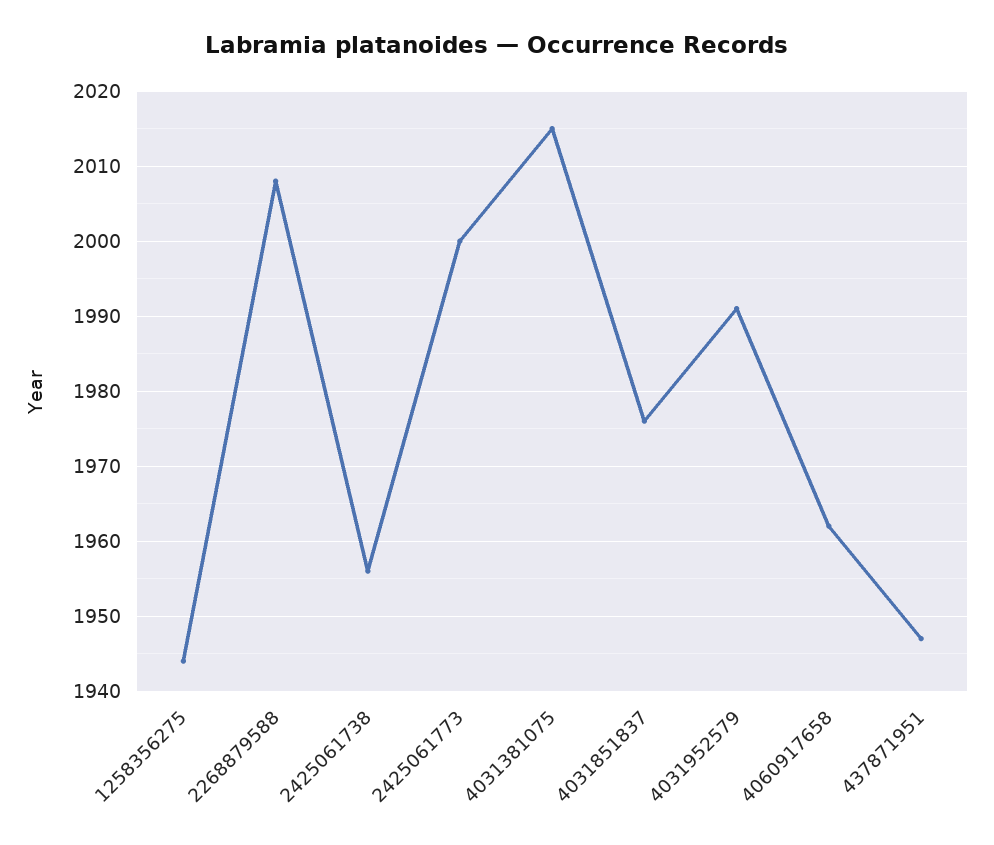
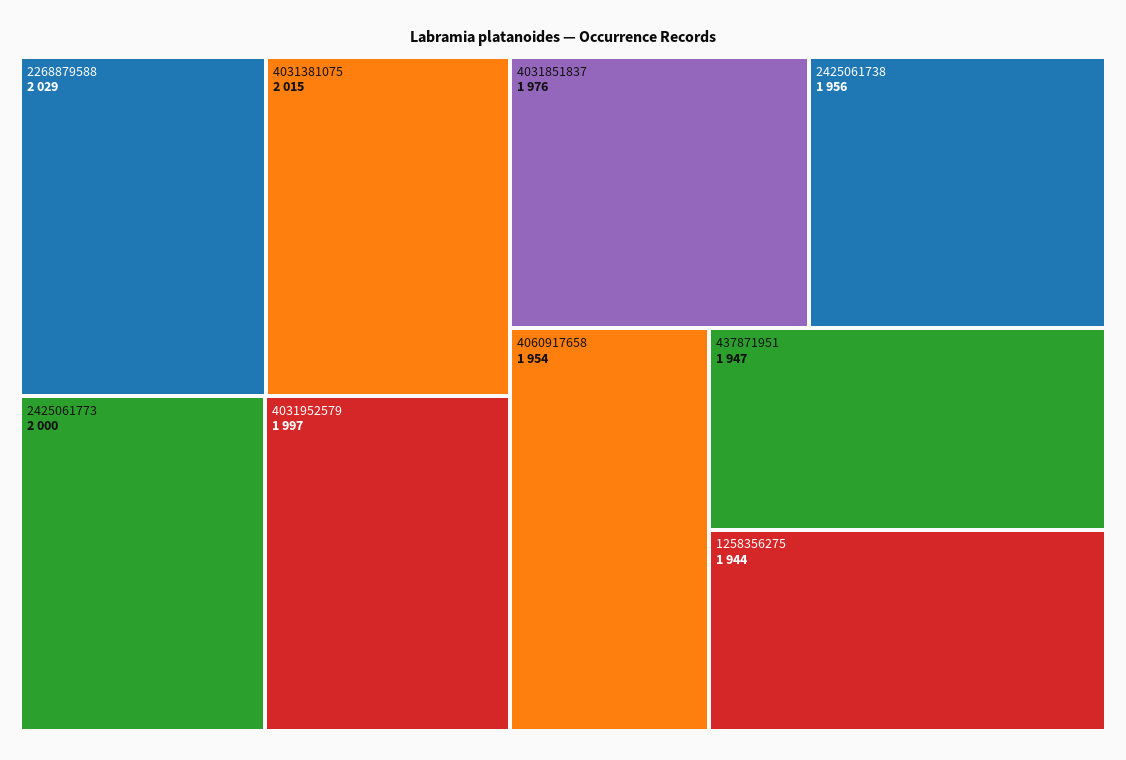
2268879588: 2008 -> 2029
4031952579: 1991 -> 1997
4060917658: 1962 -> 1954

